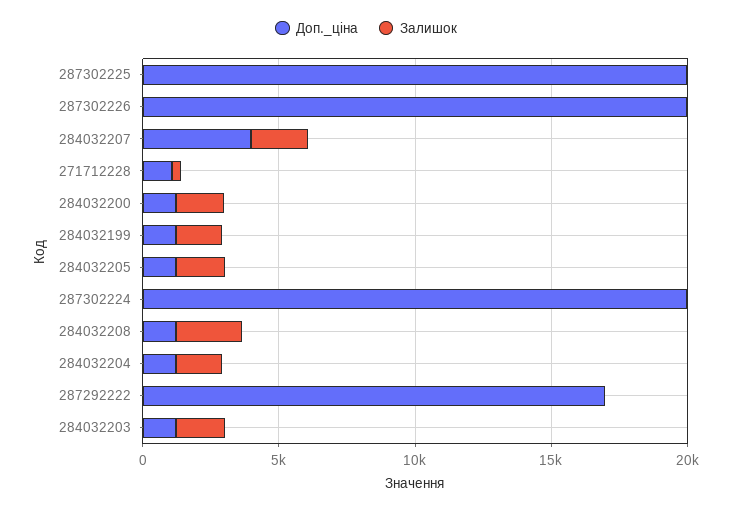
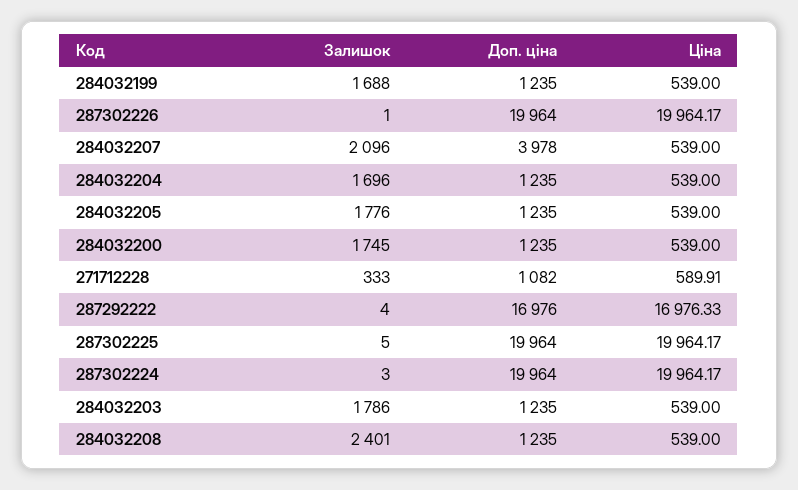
Ціна, 284032199: none -> 539
Ціна, 287302226: none -> 19964.17
Ціна, 284032207: none -> 539
Ціна, 284032204: none -> 539
Ціна, 284032205: none -> 539
Ціна, 284032200: none -> 539
Ціна, 271712228: none -> 589.91
Ціна, 287292222: none -> 16976.33
Ціна, 287302225: none -> 19964.17
Ціна, 287302224: none -> 19964.17
Ціна, 284032203: none -> 539
Ціна, 284032208: none -> 539

